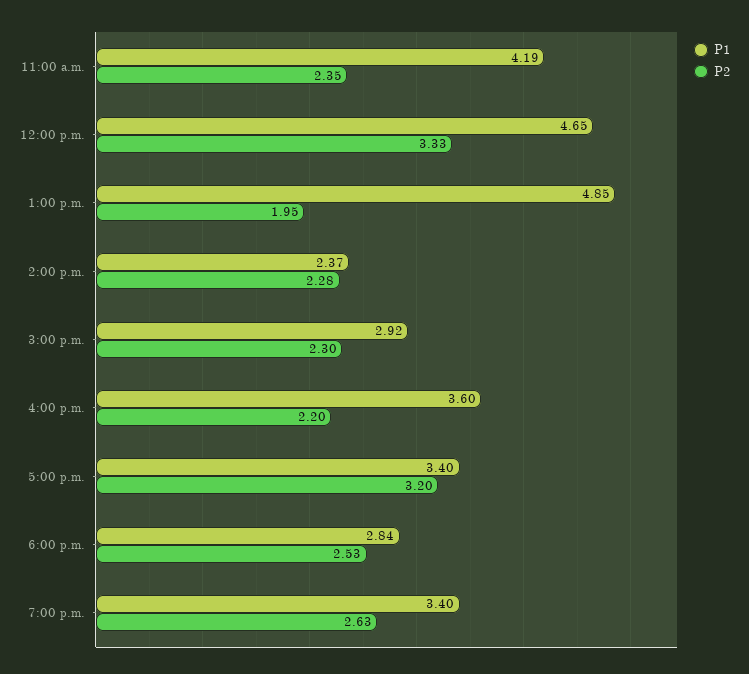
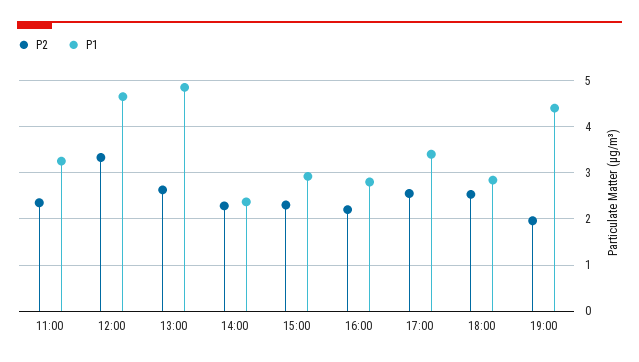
P1, 11:00 a.m.: 4.19 -> 3.2
P2, 1:00 p.m.: 1.95 -> 2.6
P1, 4:00 p.m.: 3.6 -> 2.8
P2, 5:00 p.m.: 3.2 -> 2.6
P1, 7:00 p.m.: 3.4 -> 4.4
P2, 7:00 p.m.: 2.63 -> 2

